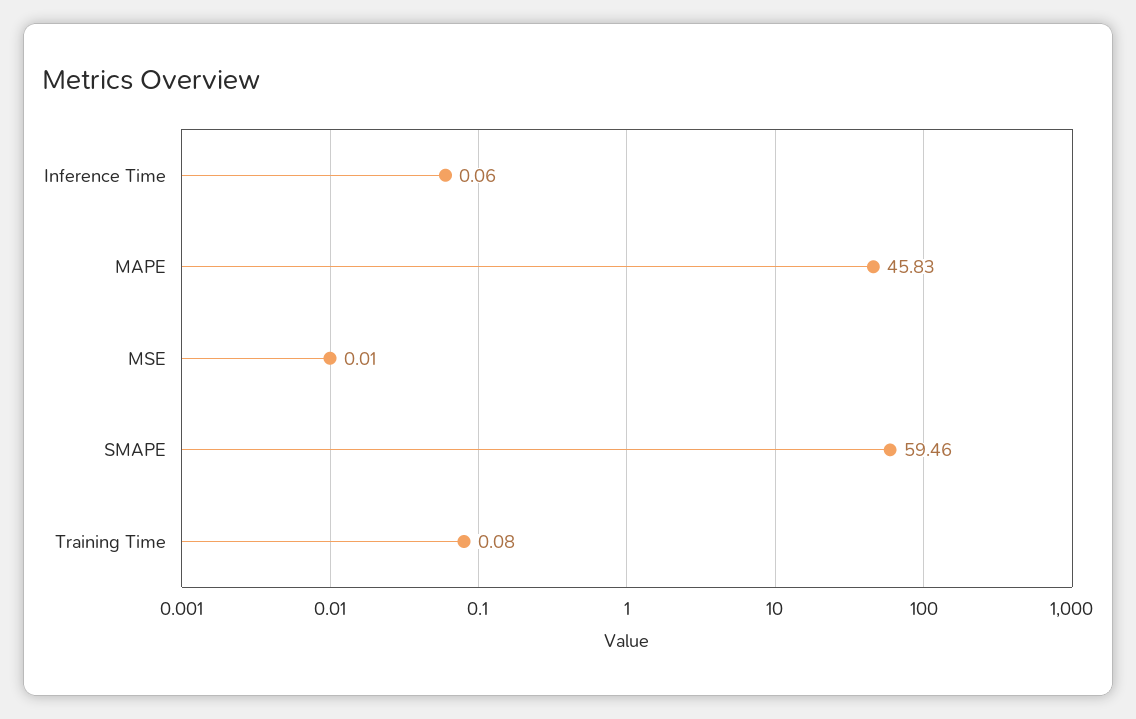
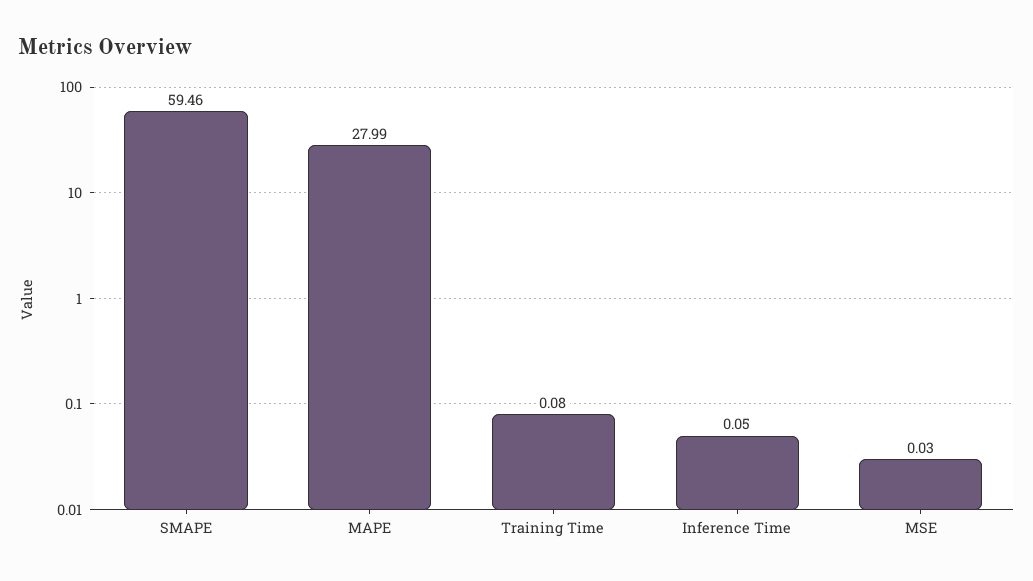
Inference Time: 0.06 -> 0.05
MAPE: 45.83 -> 27.99
MSE: 0.01 -> 0.03

